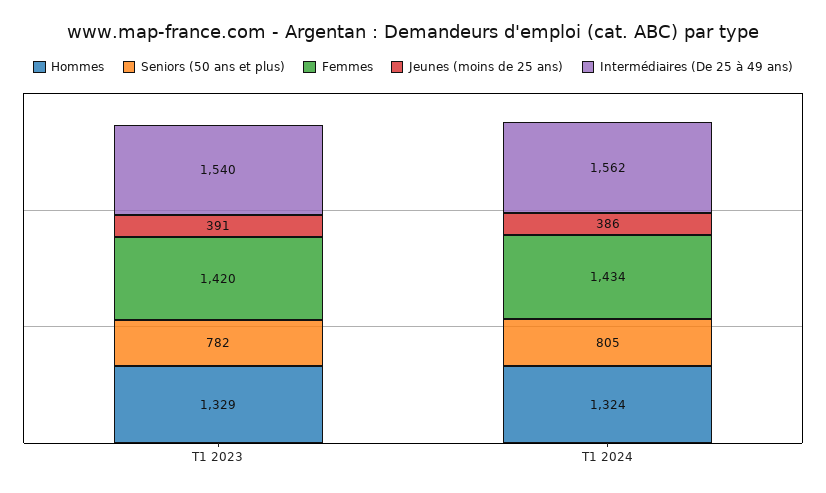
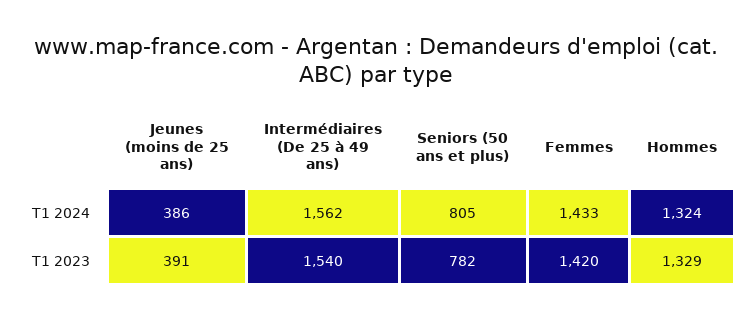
Femmes, T1 2024: 1434 -> 1433

